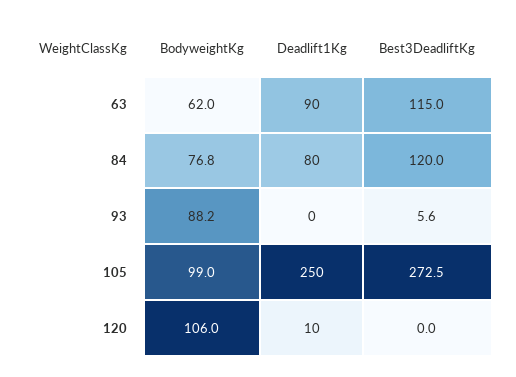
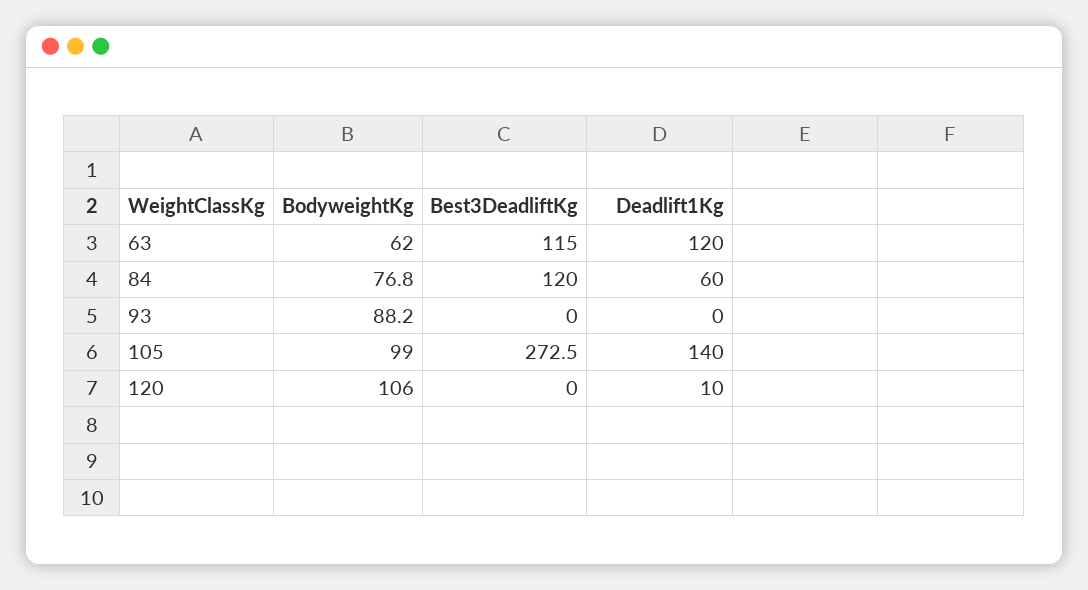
Deadlift1Kg, 63: 90 -> 120
Deadlift1Kg, 84: 80 -> 60
Best3DeadliftKg, 93: 5.6 -> 0
Deadlift1Kg, 105: 250 -> 140

